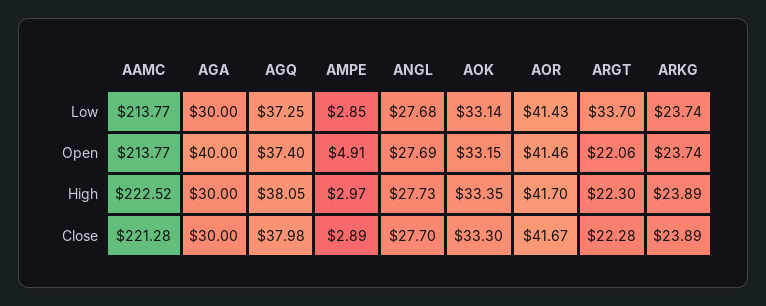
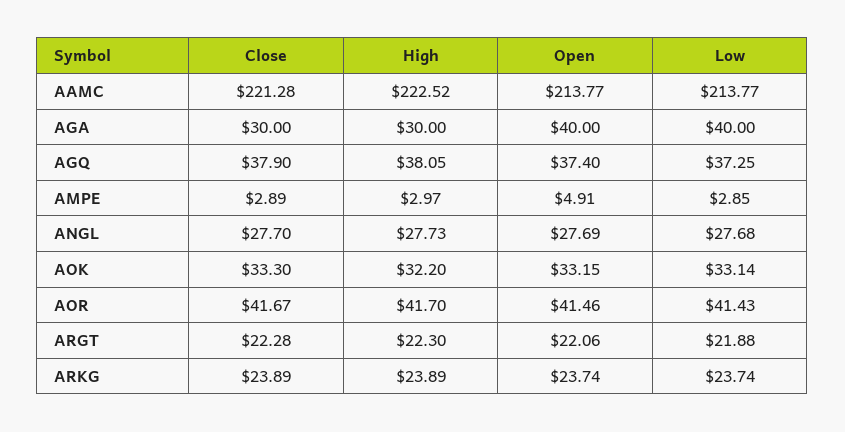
AGA, Low: 30 -> 40
ARGT, Low: 33.7 -> 21.88
AOK, High: 33.35 -> 32.2
AGQ, Close: 37.98 -> 37.9

